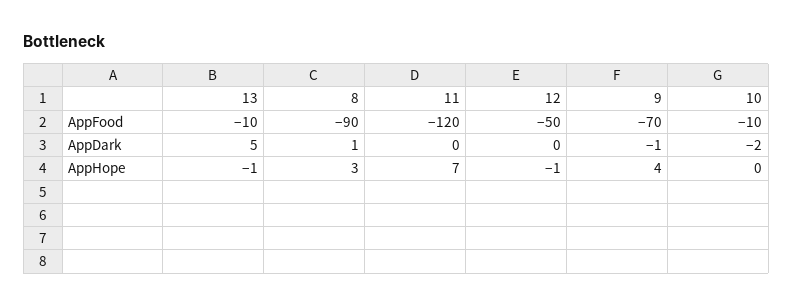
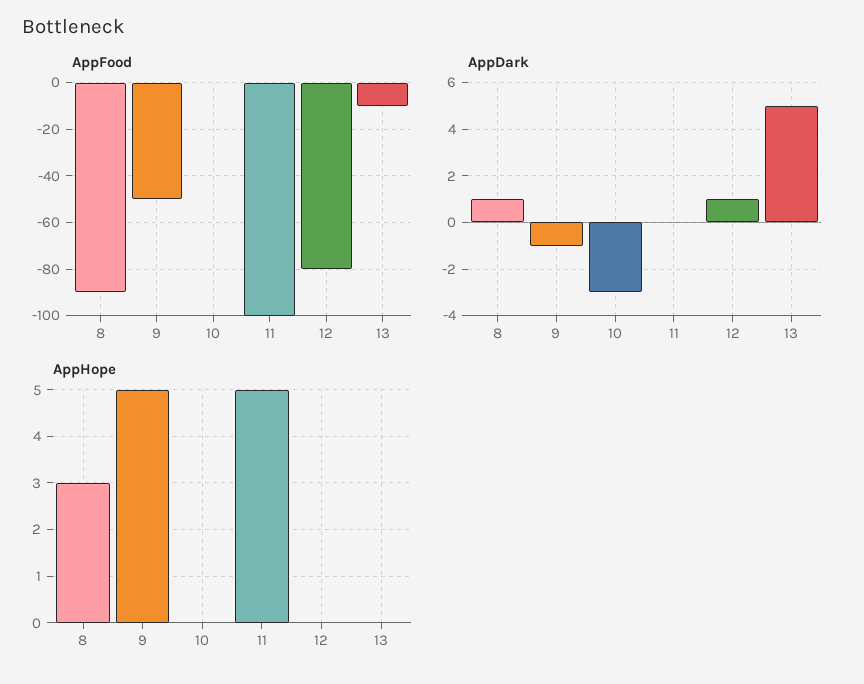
AppFood, 11: -120 -> -100
AppFood, 12: -50 -> -80
AppFood, 9: -70 -> -50
AppFood, 10: -10 -> 0
AppDark, 12: 0 -> 1
AppDark, 10: -2 -> -3
AppHope, 13: -1 -> 0
AppHope, 11: 7 -> 5
AppHope, 12: -1 -> 0
AppHope, 9: 4 -> 5

